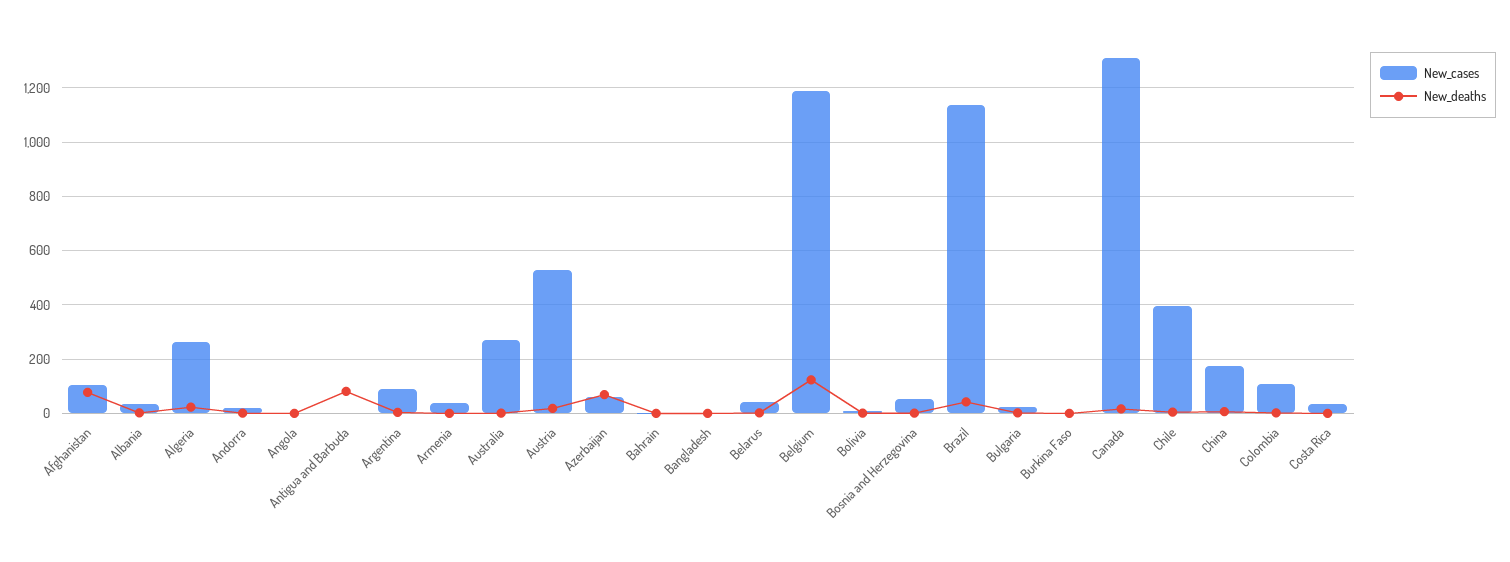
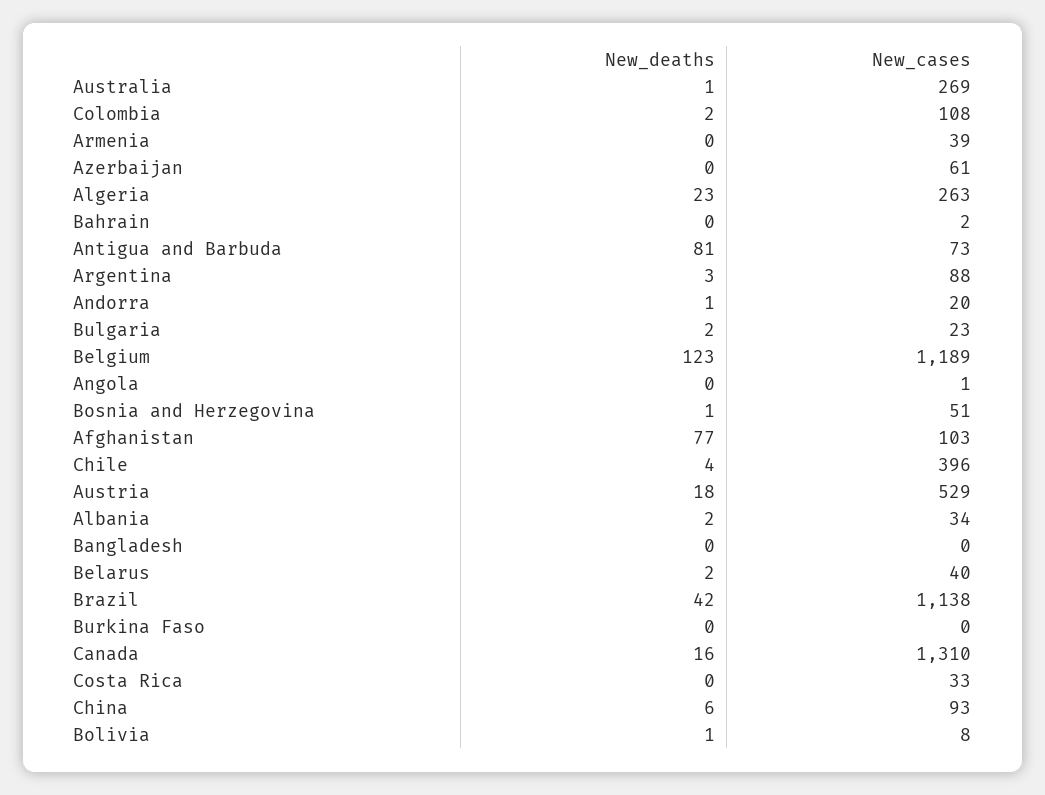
New_cases, Antigua and Barbuda: 0 -> 73
New_deaths, Azerbaijan: 75 -> 0
New_cases, China: 175 -> 93

